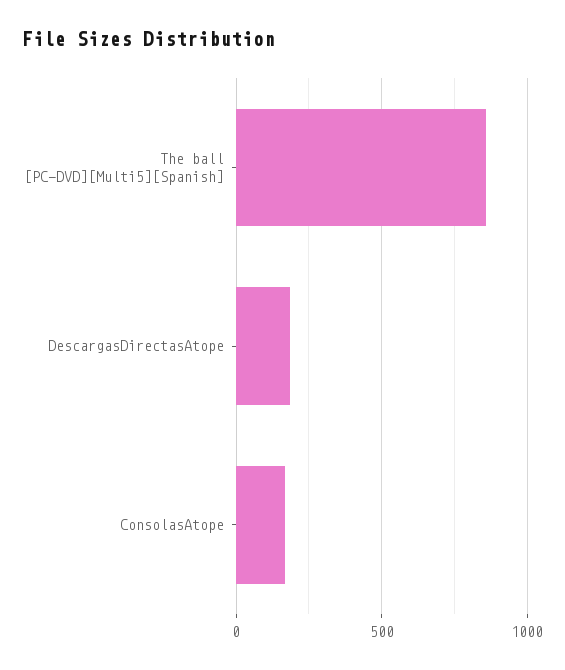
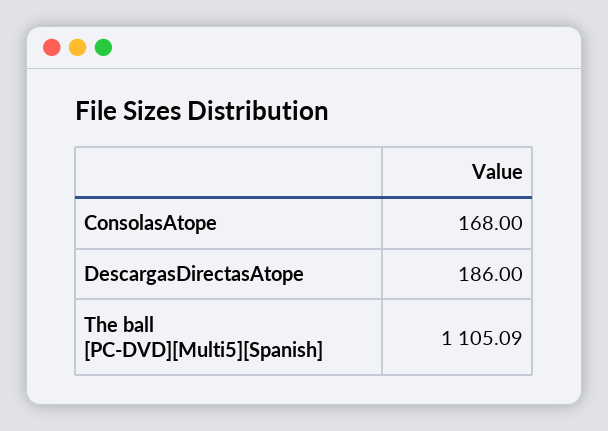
The ball [PC-DVD][Multi5][Spanish]: 850 -> 1105.09

